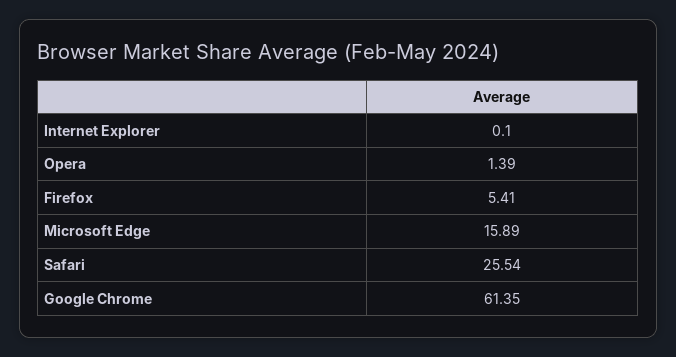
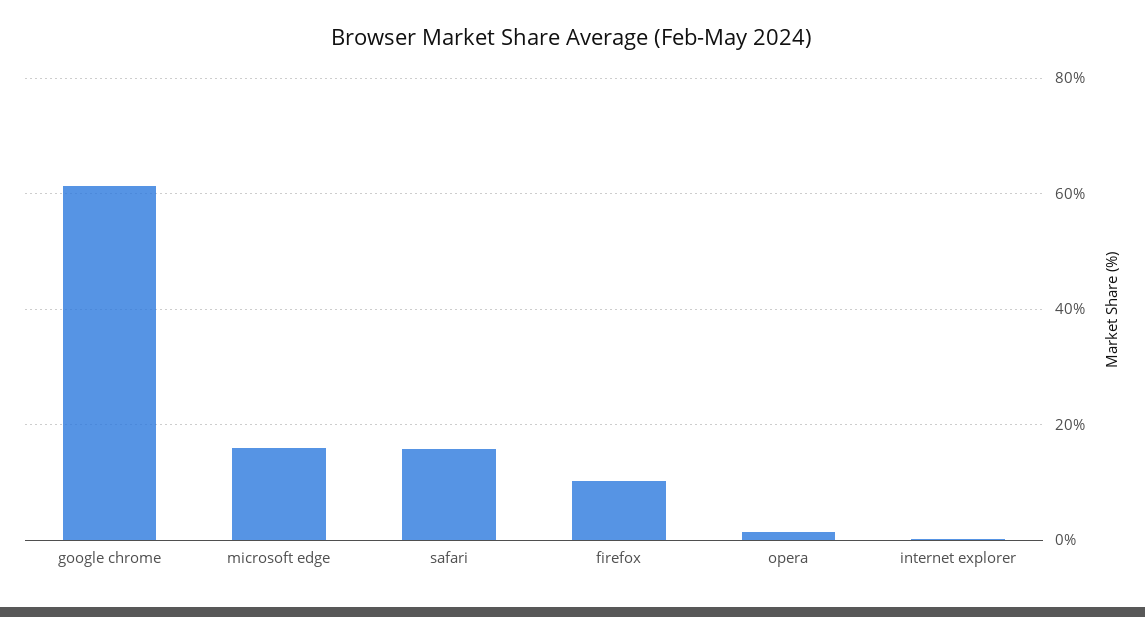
Firefox: 5.41 -> 10
Safari: 25.54 -> 16

